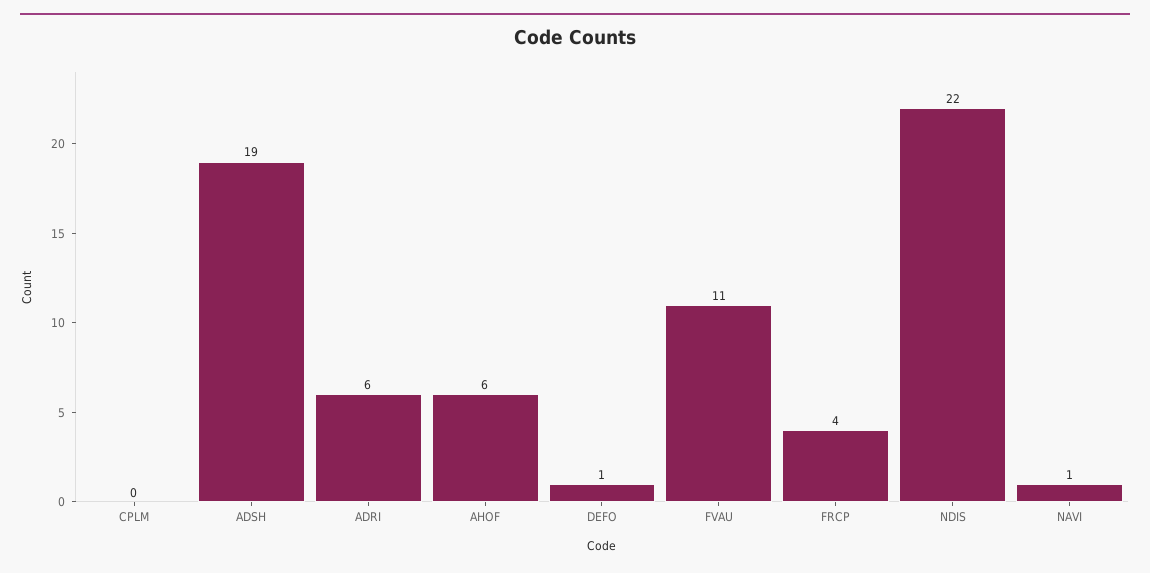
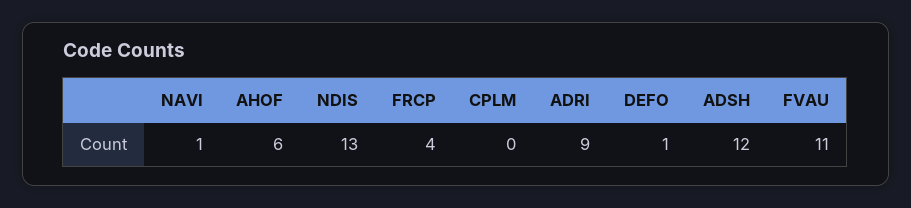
ADSH: 19 -> 12
ADRI: 6 -> 9
NDIS: 22 -> 13

